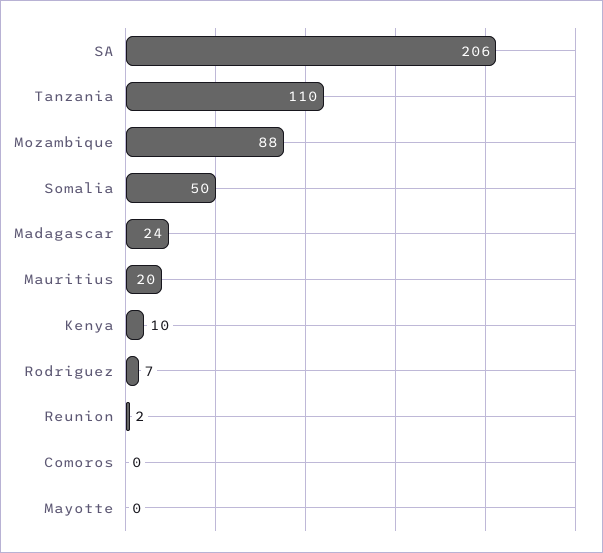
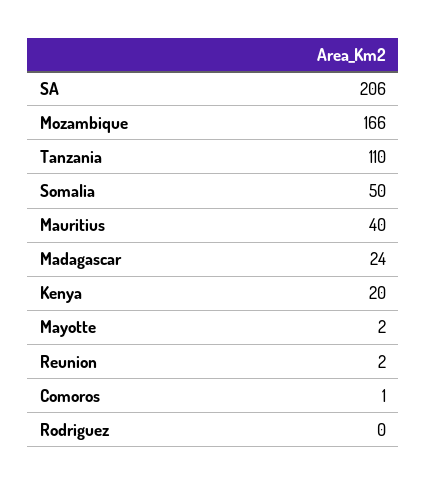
Mozambique: 88 -> 166
Mauritius: 20 -> 40
Kenya: 10 -> 20
Rodriguez: 7 -> 0
Comoros: 0 -> 1
Mayotte: 0 -> 2

